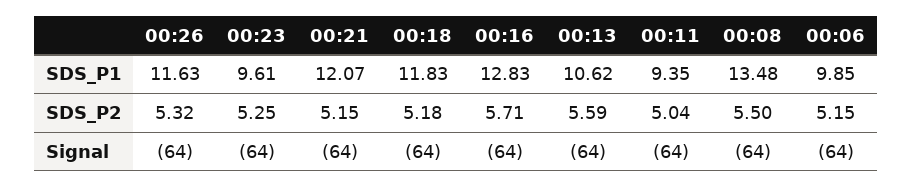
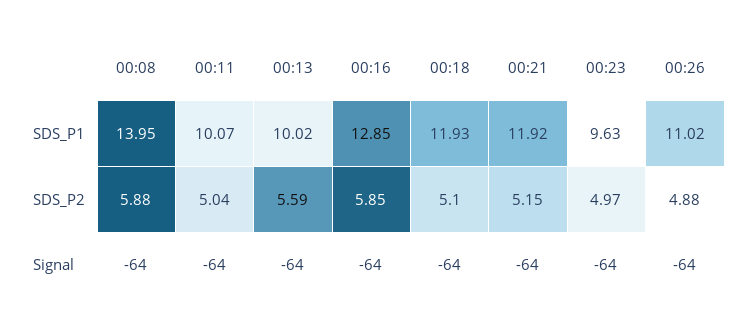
00:26, SDS_P1: 11.63 -> 11.02
00:23, SDS_P1: 9.61 -> 9.63
00:21, SDS_P1: 12.07 -> 11.92
00:18, SDS_P1: 11.83 -> 11.93
00:16, SDS_P1: 12.83 -> 12.85
00:13, SDS_P1: 10.62 -> 10.02
00:11, SDS_P1: 9.35 -> 10.07
00:08, SDS_P1: 13.48 -> 13.95
00:06, SDS_P1: 9.85 -> none
00:26, SDS_P2: 5.32 -> 4.88
00:23, SDS_P2: 5.25 -> 4.97
00:18, SDS_P2: 5.18 -> 5.1
00:16, SDS_P2: 5.71 -> 5.85
00:08, SDS_P2: 5.5 -> 5.88
00:06, SDS_P2: 5.15 -> none
00:06, Signal: -64 -> none

